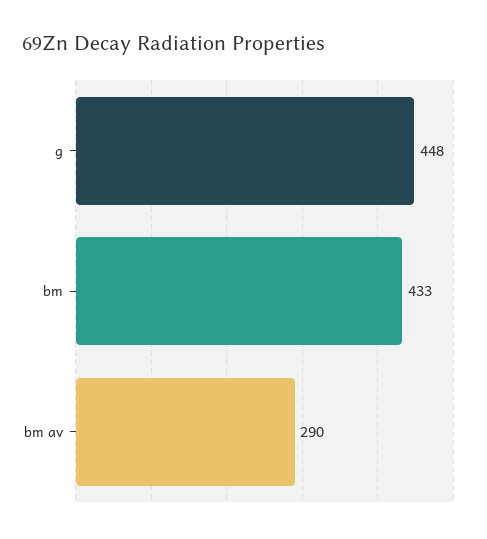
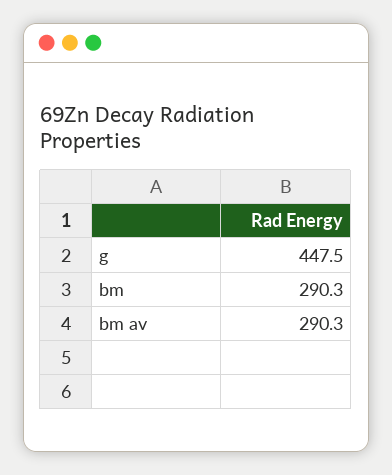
bm: 433 -> 290.3

